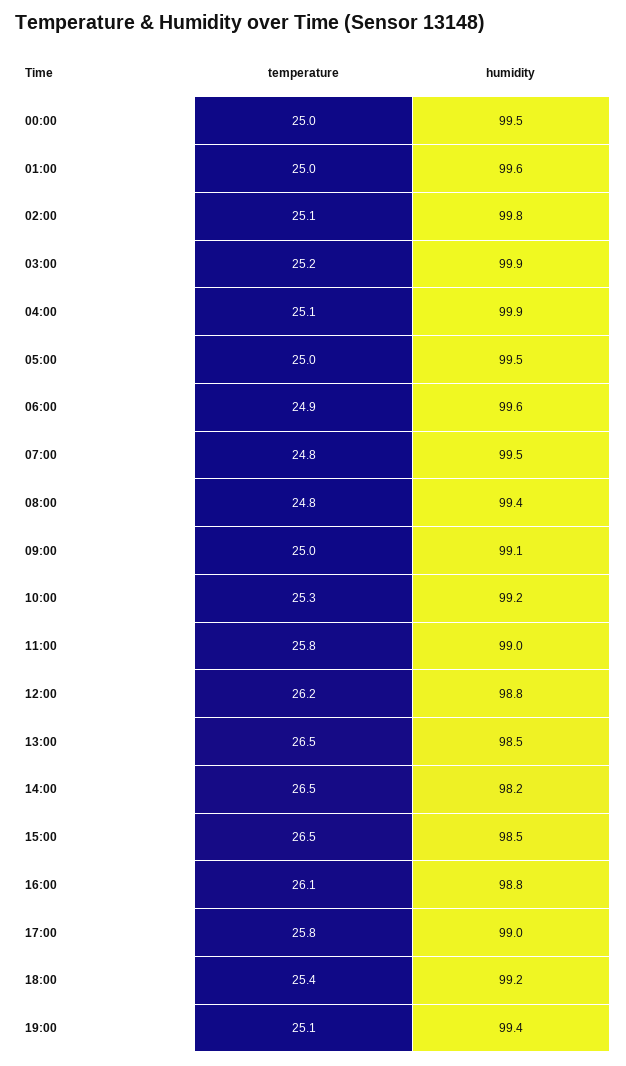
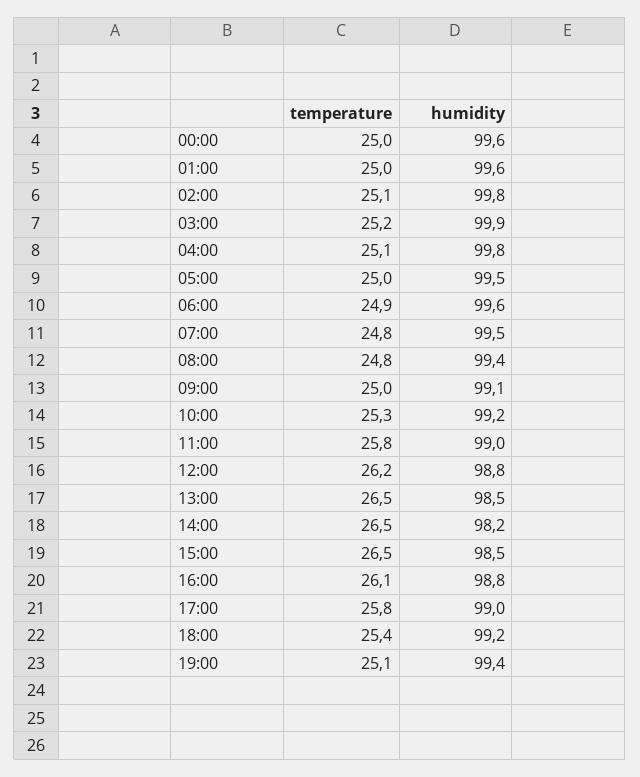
humidity, 00:00: 99.5 -> 99.6
humidity, 04:00: 99.9 -> 99.8

